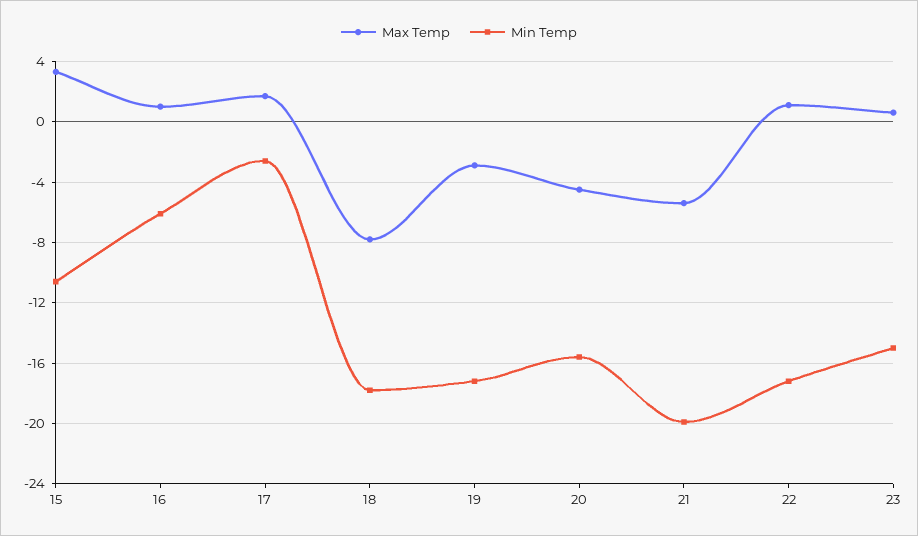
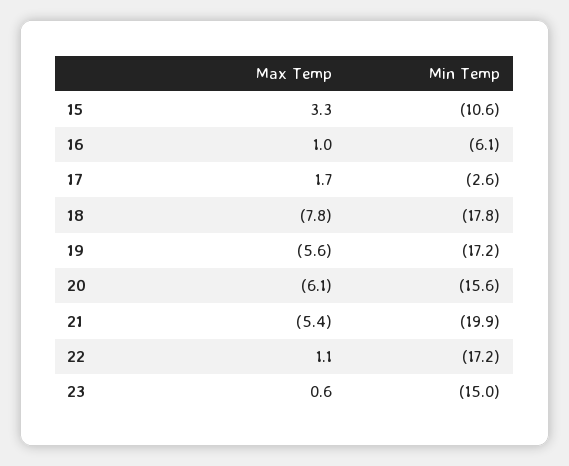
Max Temp, 19: -3 -> -5.6
Max Temp, 20: -4.5 -> -6.1

